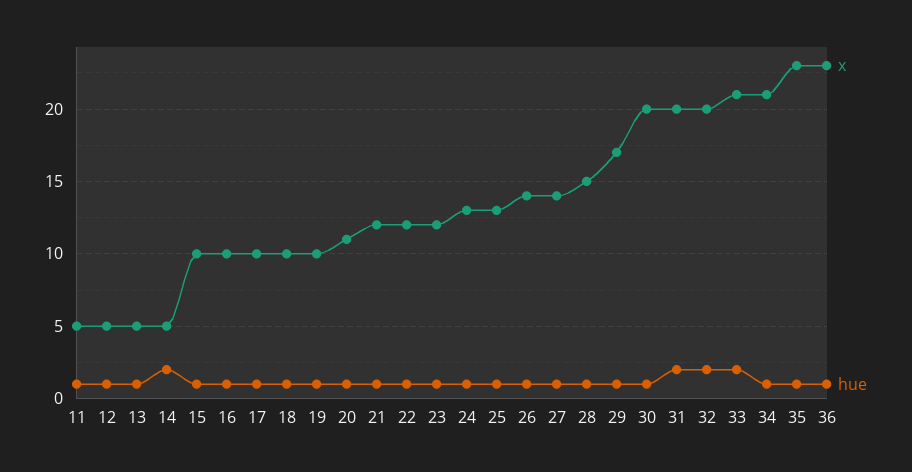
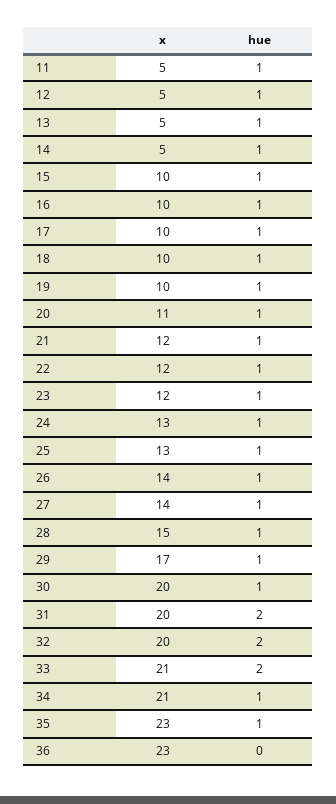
hue, 14: 2 -> 1
hue, 36: 1 -> 0

